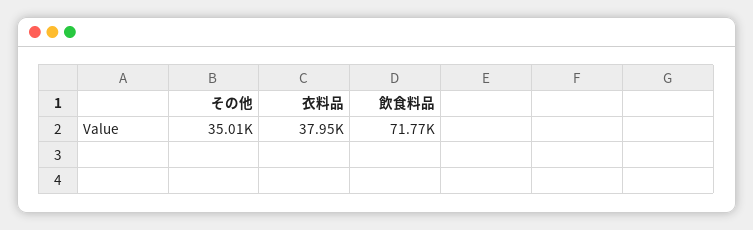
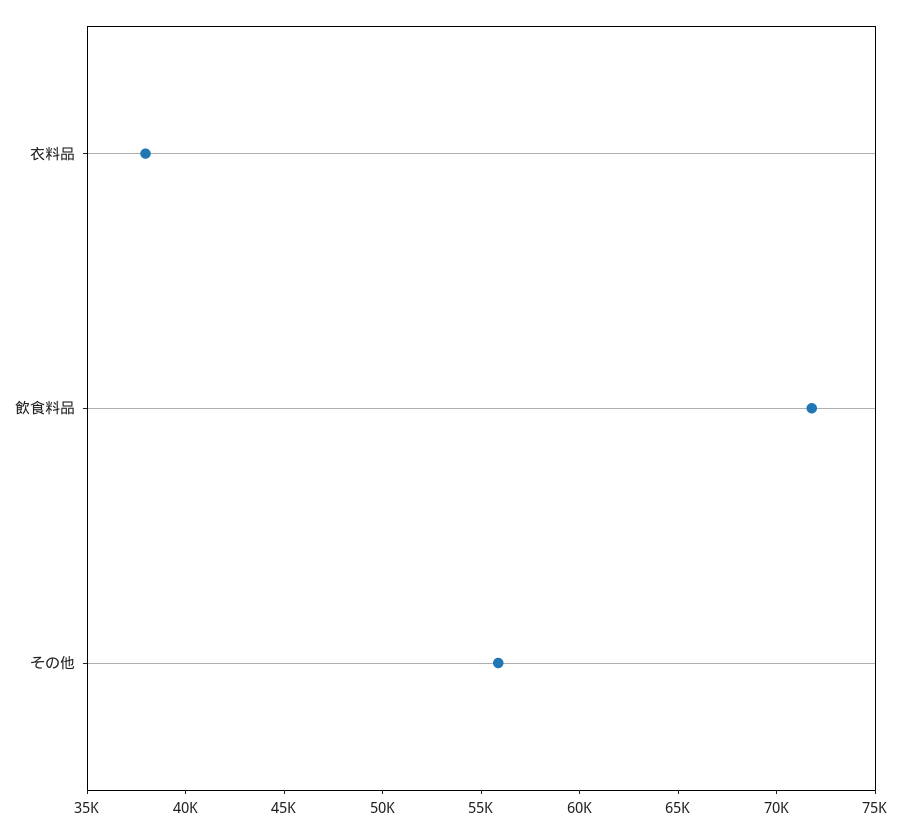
その他: 35010 -> 56000

